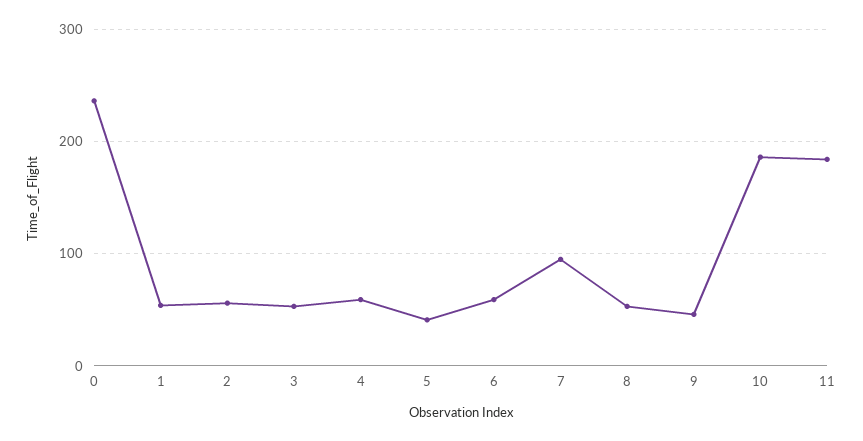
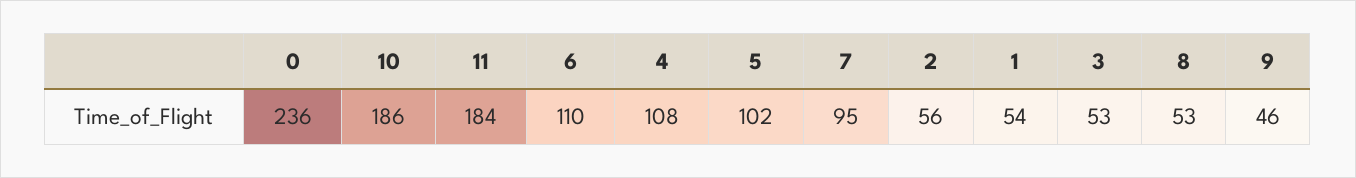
4: 60 -> 108
5: 40 -> 102
6: 60 -> 110

